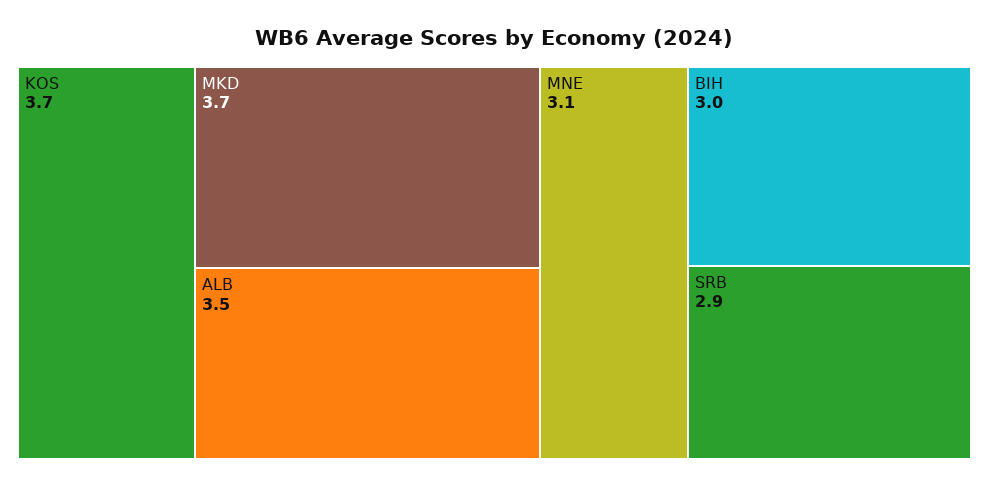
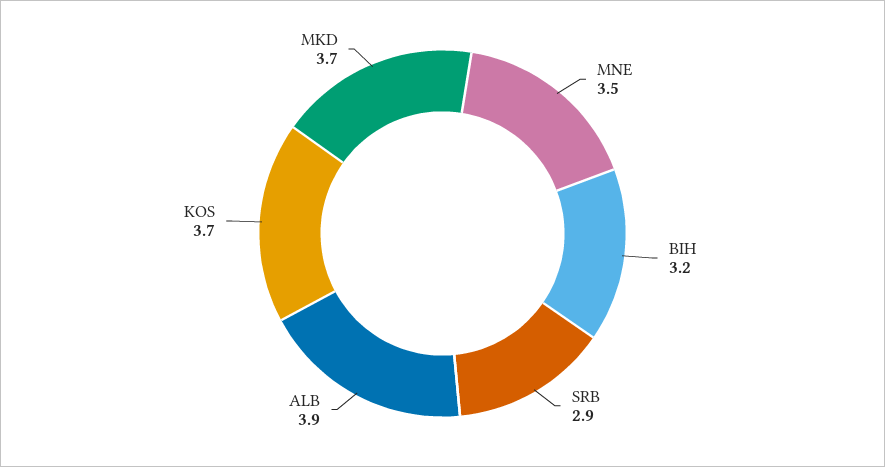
ALB: 3.5 -> 3.9
MNE: 3.1 -> 3.5
BIH: 3 -> 3.2

